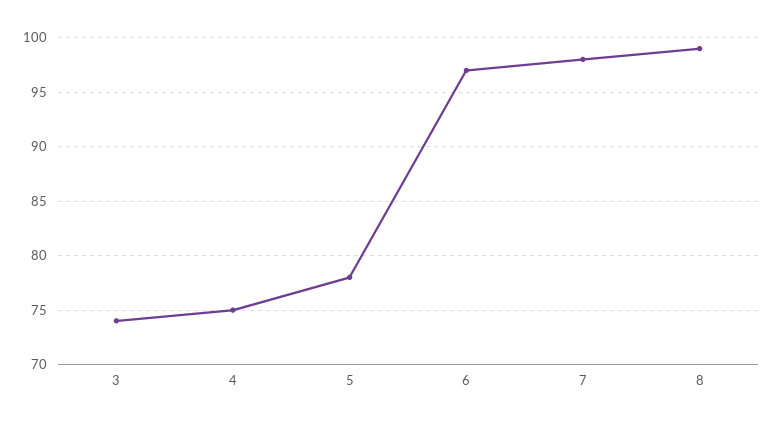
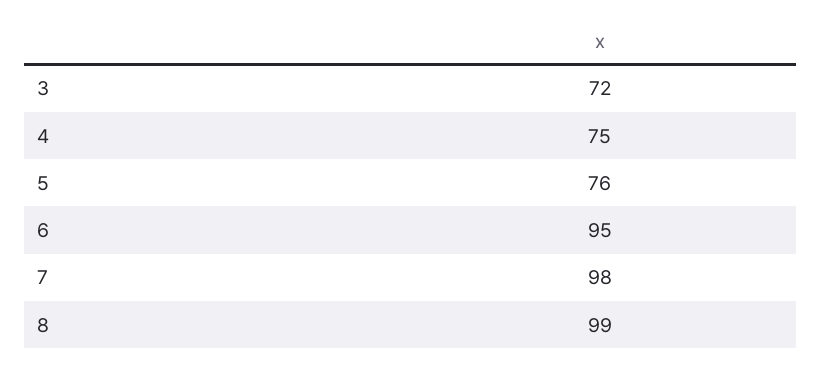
3: 74 -> 72
5: 78 -> 76
6: 97 -> 95

